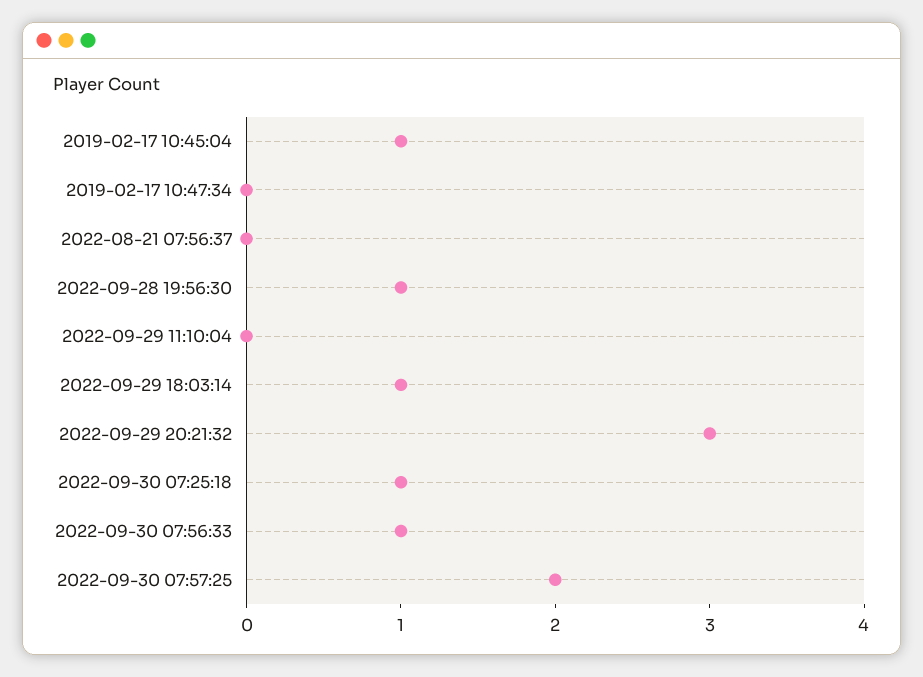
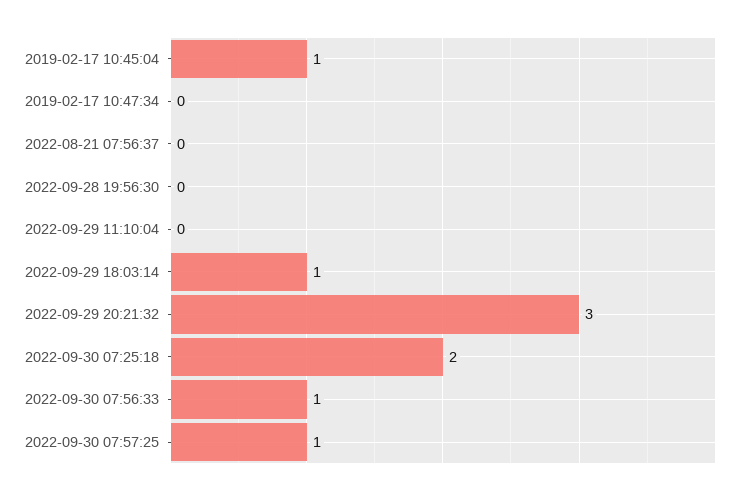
2022-09-28 19:56:30: 1 -> 0
2022-09-30 07:25:18: 1 -> 2
2022-09-30 07:57:25: 2 -> 1

